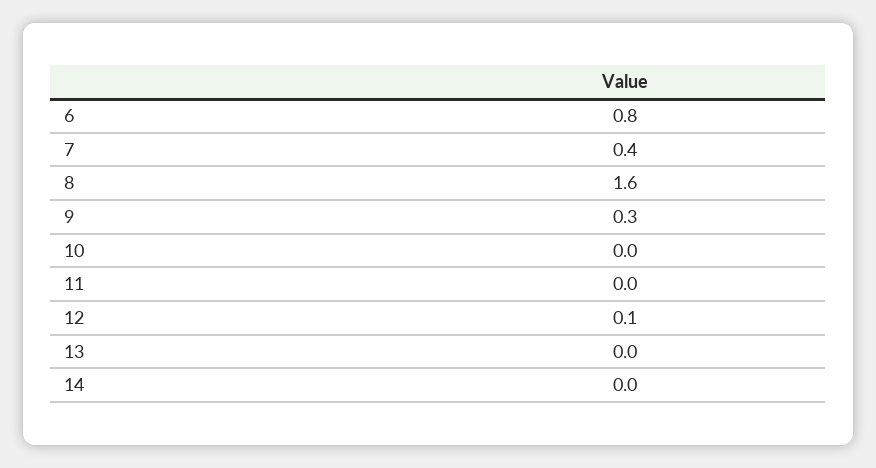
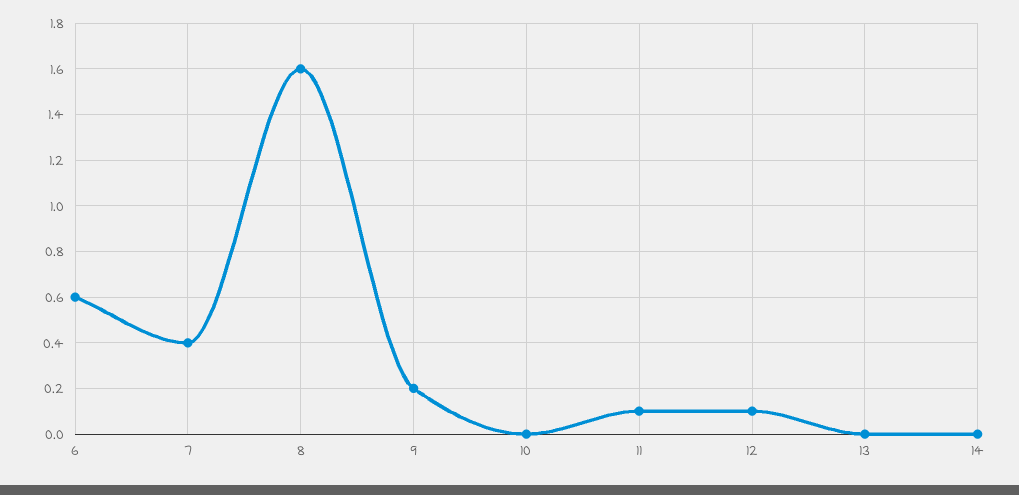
6: 0.8 -> 0.6
9: 0.3 -> 0.2
11: 0 -> 0.1

